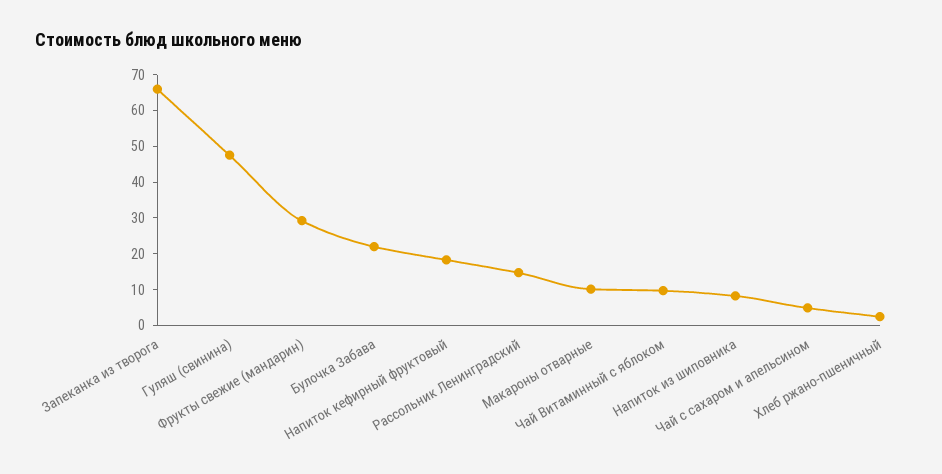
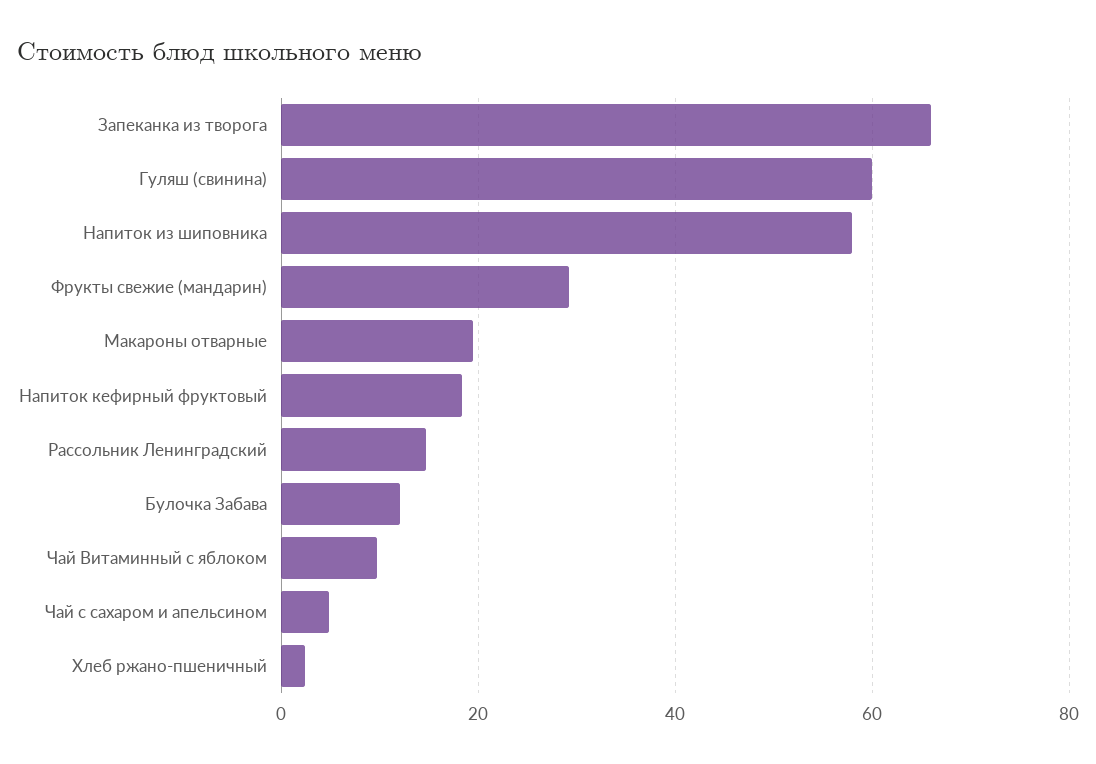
Гуляш (свинина): 47.5 -> 60
Булочка Забава: 22.5 -> 12
Макароны отварные: 10 -> 20
Напиток из шиповника: 7.5 -> 58

